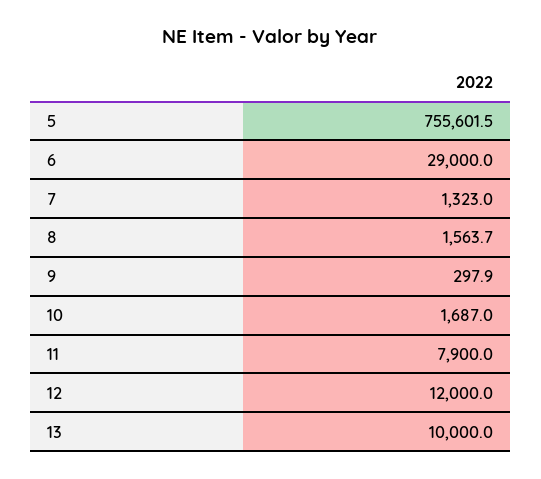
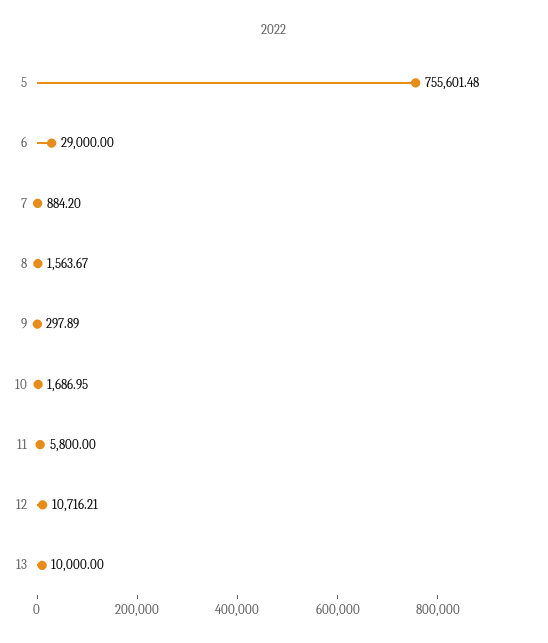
7: 1323 -> 884.2
11: 7900 -> 5800
12: 12000 -> 10716.21

